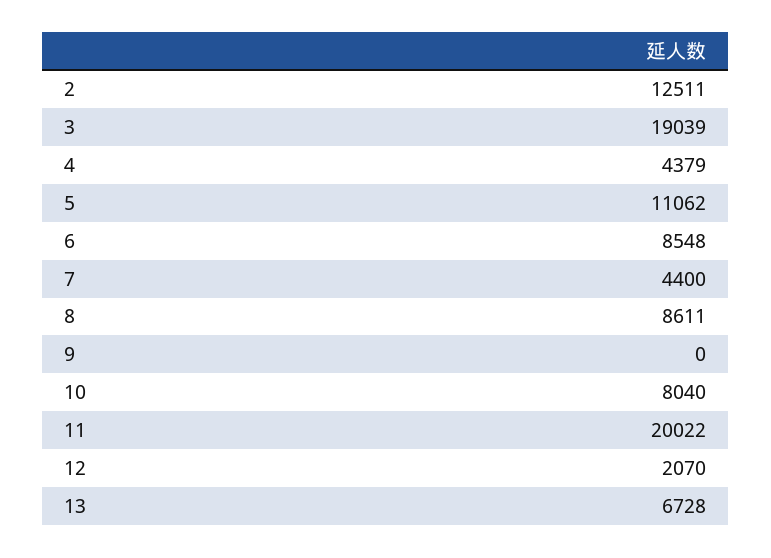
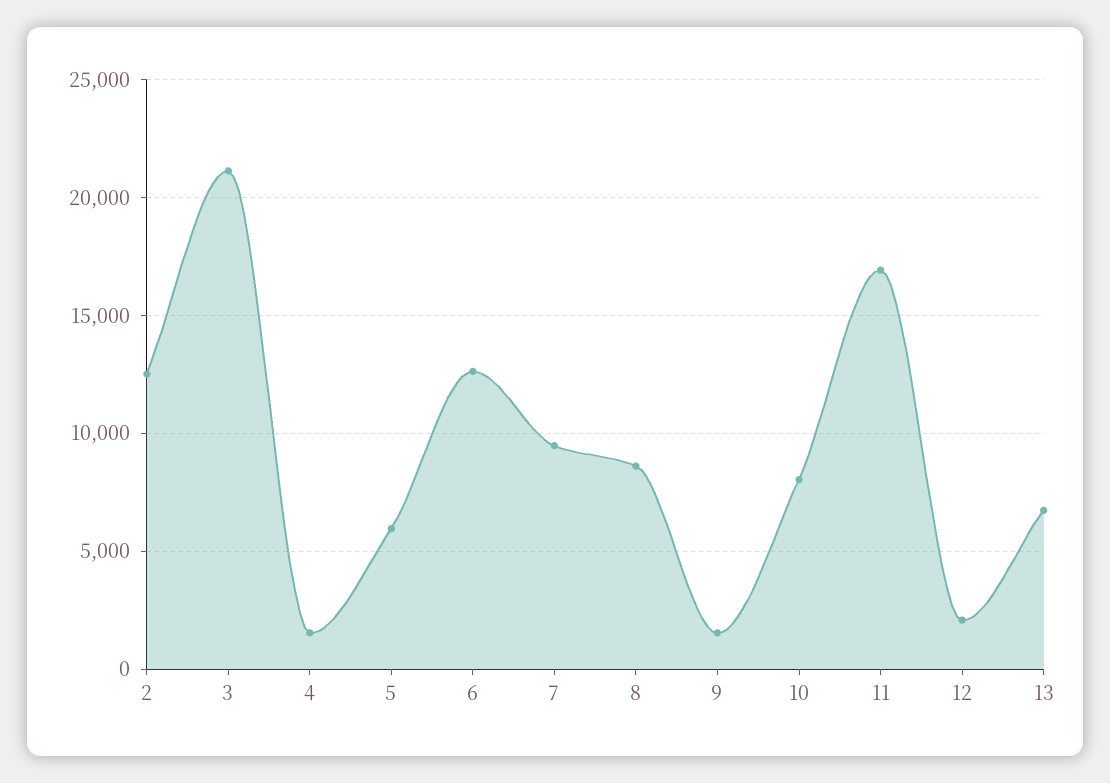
3: 19039 -> 21000
4: 4379 -> 1500
5: 11062 -> 6000
6: 8548 -> 12500
7: 4400 -> 9500
9: 0 -> 1500
11: 20022 -> 17000

